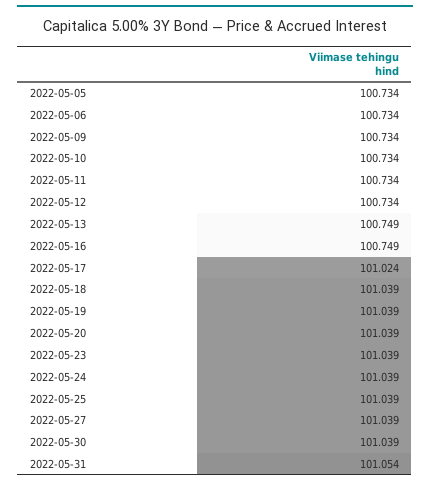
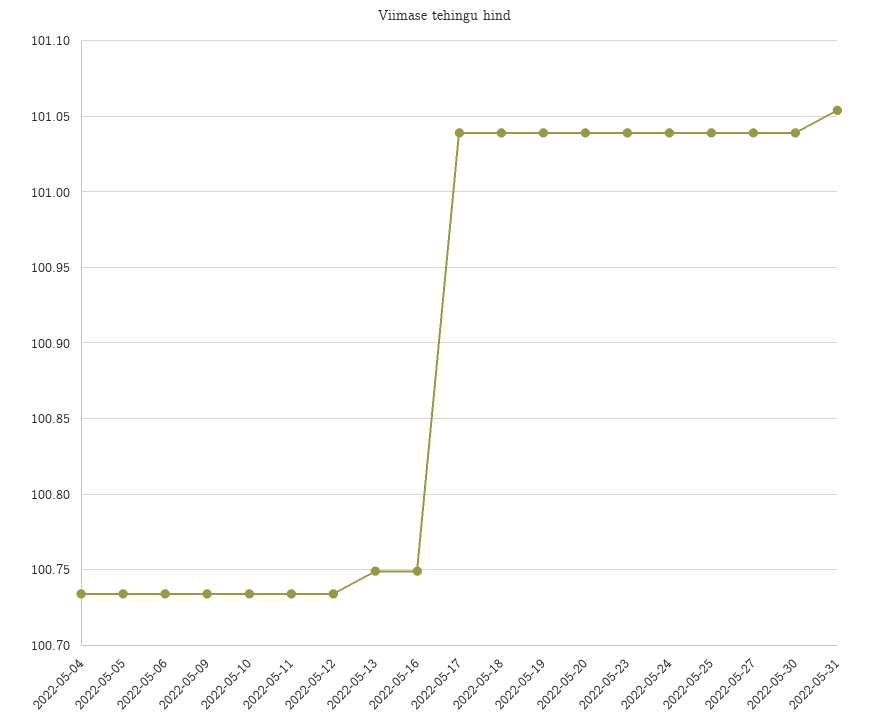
2022-05-17: 101.024 -> 101.04
2022-05-04: none -> 100.735

